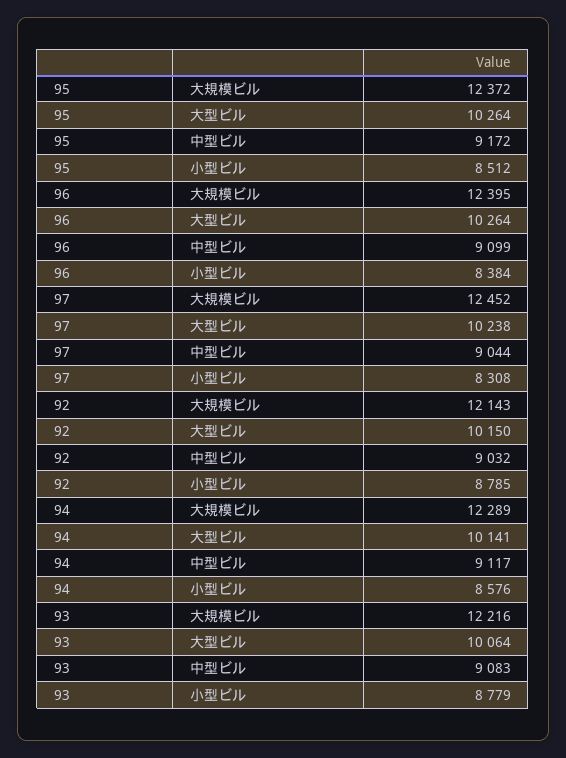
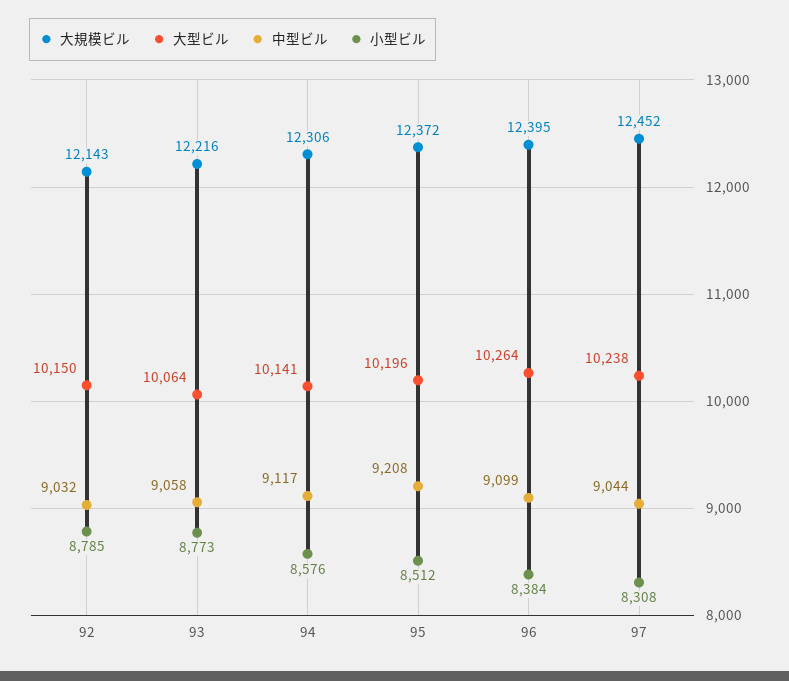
大型ビル, 95: 10264 -> 10196
中型ビル, 95: 9172 -> 9208
大規模ビル, 94: 12289 -> 12306
中型ビル, 93: 9083 -> 9058
小型ビル, 93: 8779 -> 8773

